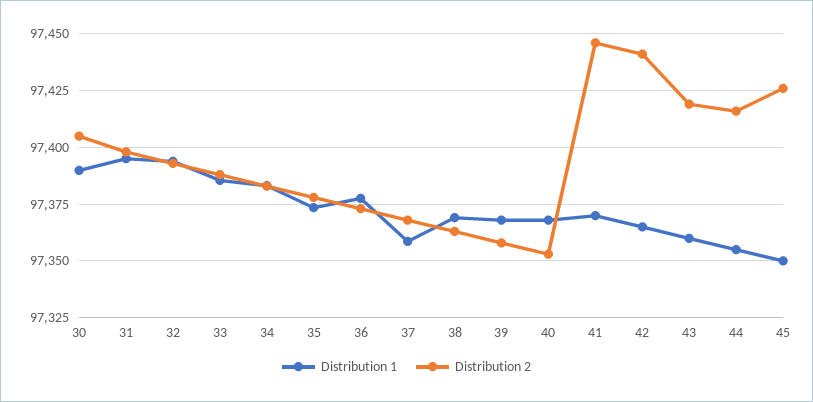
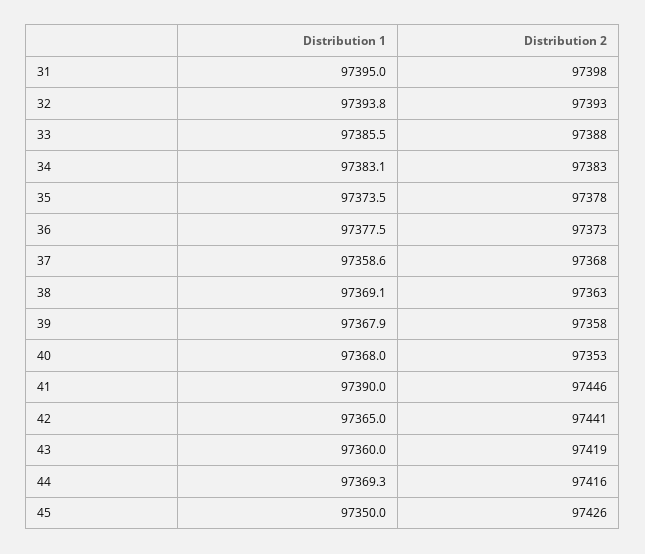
Distribution 1, 30: 97390 -> none
Distribution 2, 30: 97405 -> none
Distribution 1, 41: 97370 -> 97390
Distribution 1, 44: 97355 -> 97369.3

